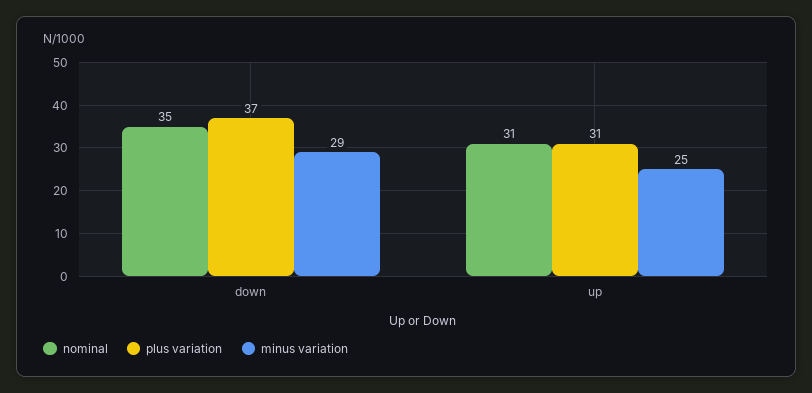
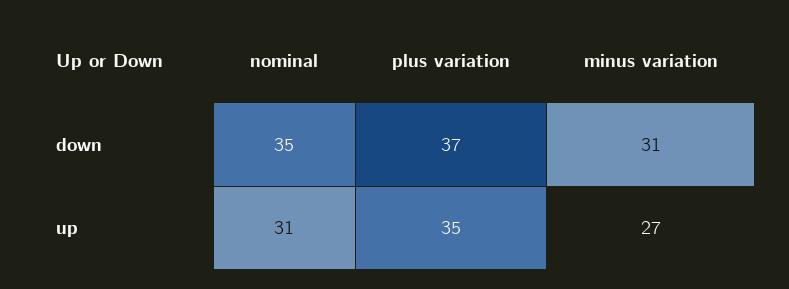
minus variation, down: 29 -> 31
plus variation, up: 31 -> 35
minus variation, up: 25 -> 27

